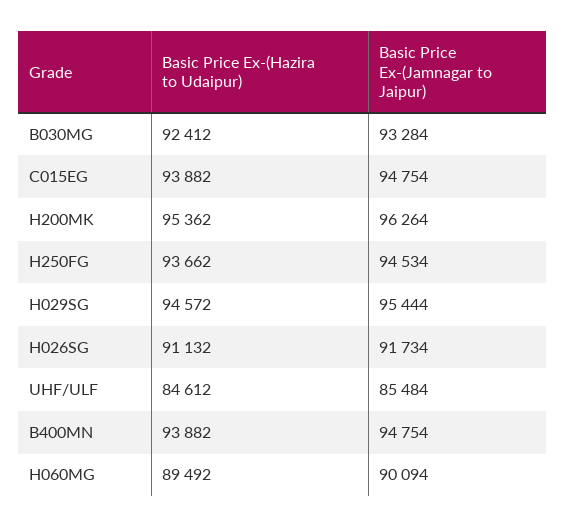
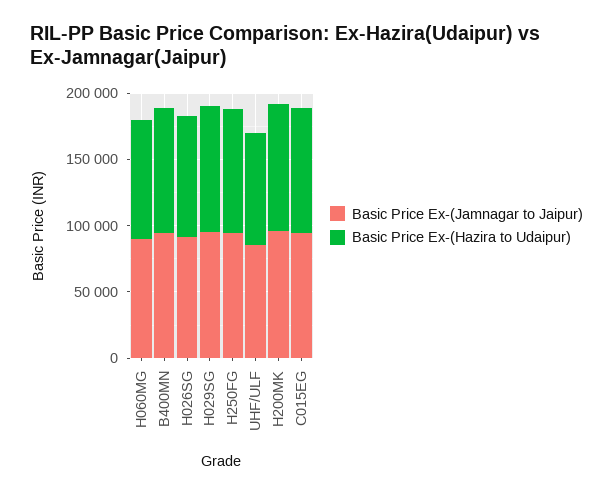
Basic Price Ex-(Hazira to Udaipur), B030MG: 92412 -> none
Basic Price Ex-(Jamnagar to Jaipur), B030MG: 93284 -> none

